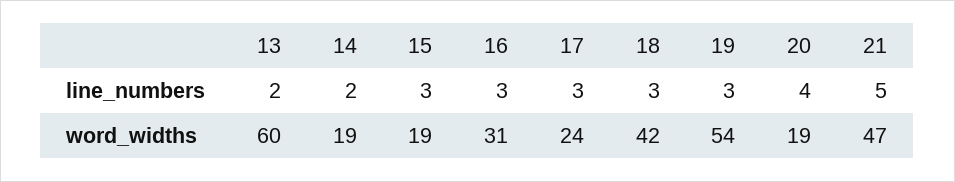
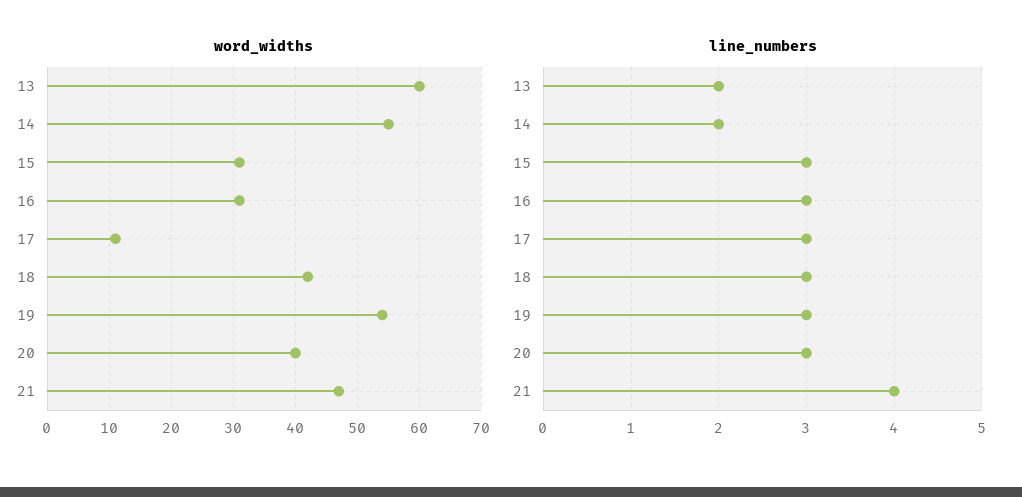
line_numbers, 20: 4 -> 3
line_numbers, 21: 5 -> 4
word_widths, 14: 19 -> 55
word_widths, 15: 19 -> 31
word_widths, 17: 24 -> 11
word_widths, 20: 19 -> 40

